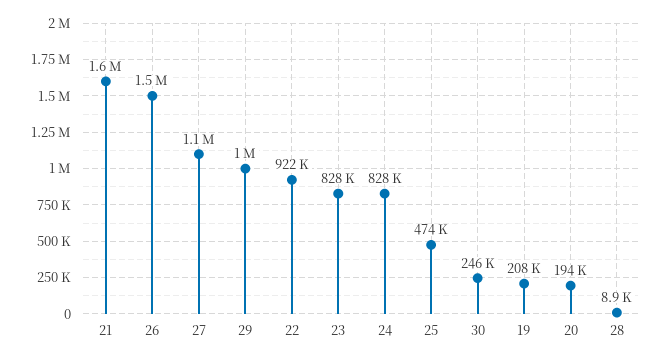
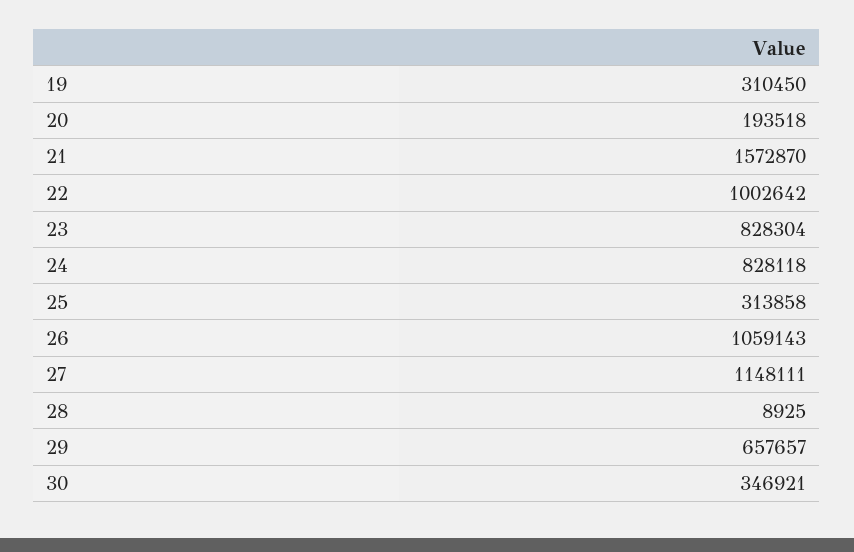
26: 1500000 -> 1059143
29: 1000000 -> 657657
22: 922000 -> 1002642
25: 474000 -> 313858
30: 246000 -> 346921
19: 208000 -> 310450

